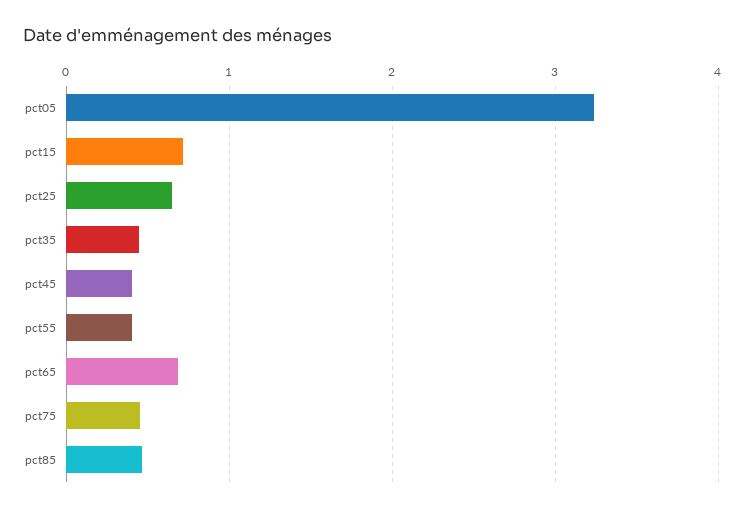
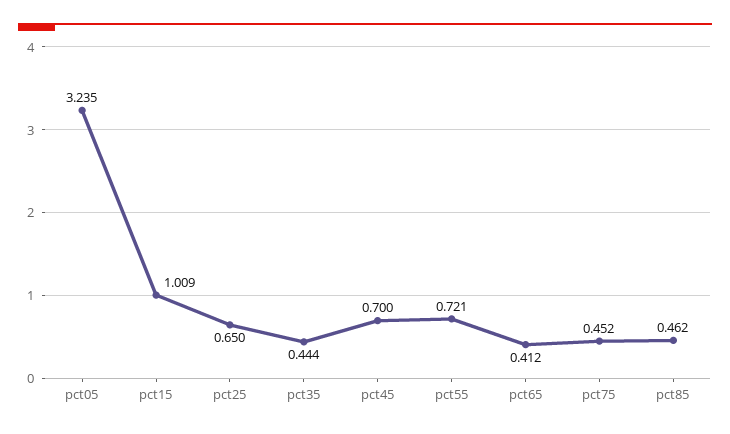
pct15: 0.7 -> 1.009
pct45: 0.4 -> 0.7
pct55: 0.4 -> 0.721
pct65: 0.7 -> 0.412

